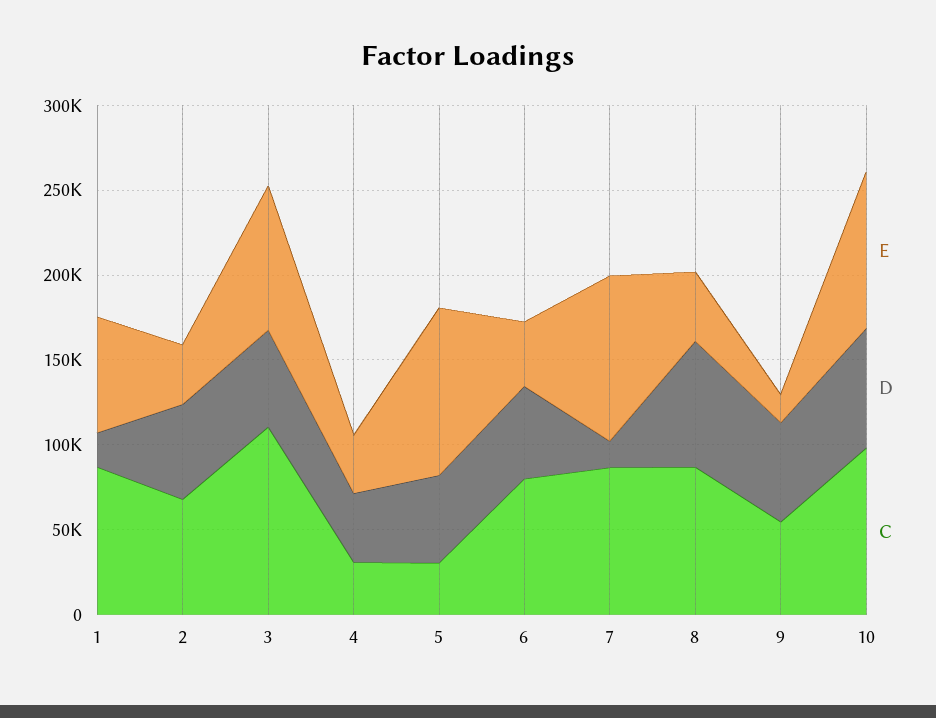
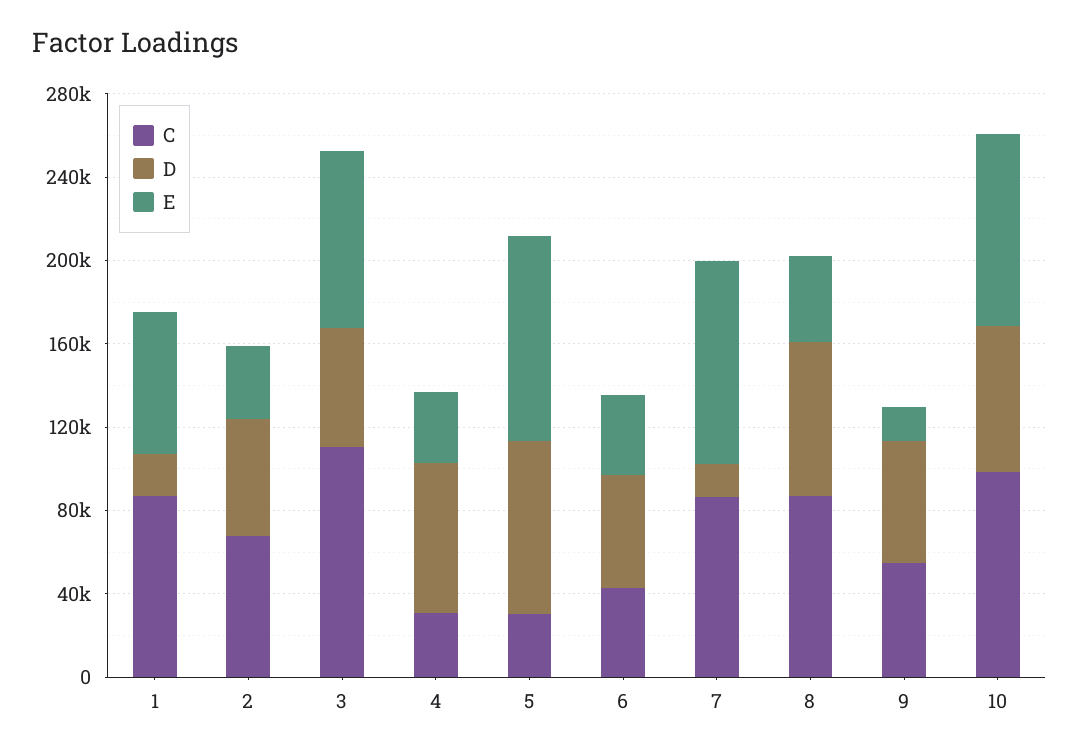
D, 4: 40000 -> 70000
D, 5: 50000 -> 80000
C, 6: 80000 -> 40000

